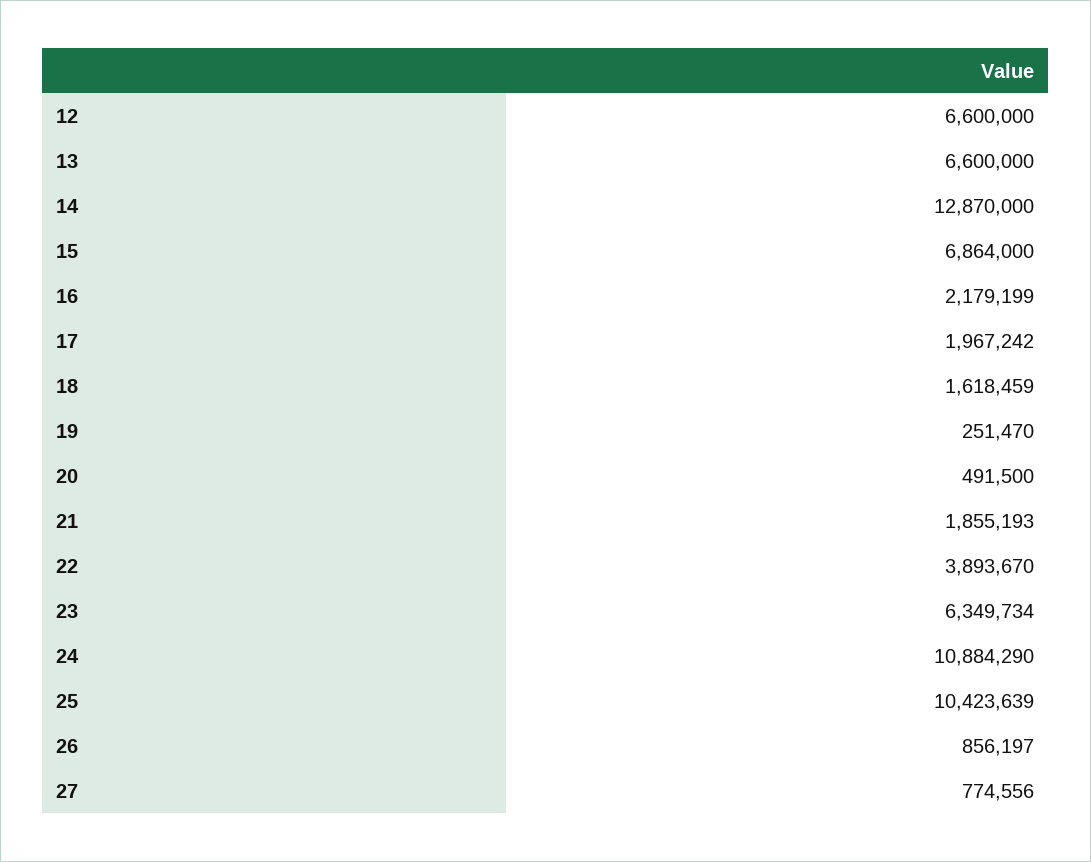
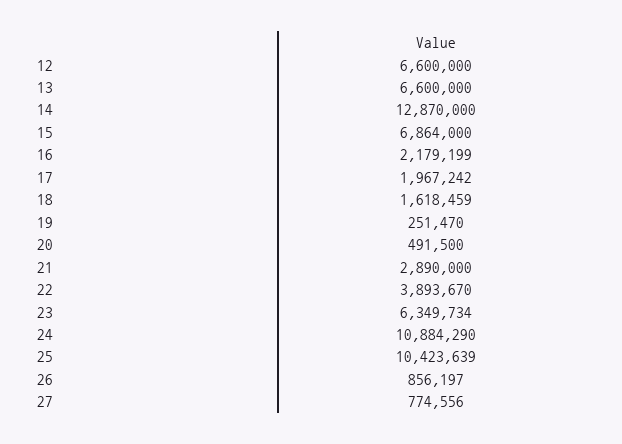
21: 1855193 -> 2890000

